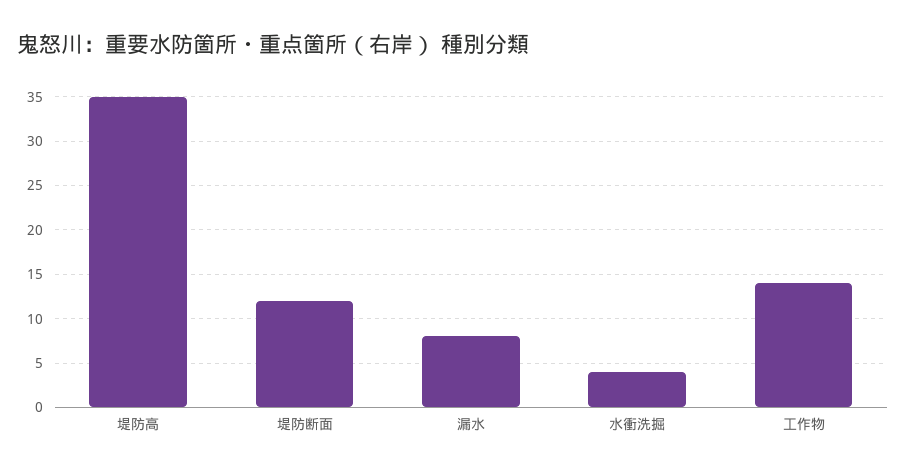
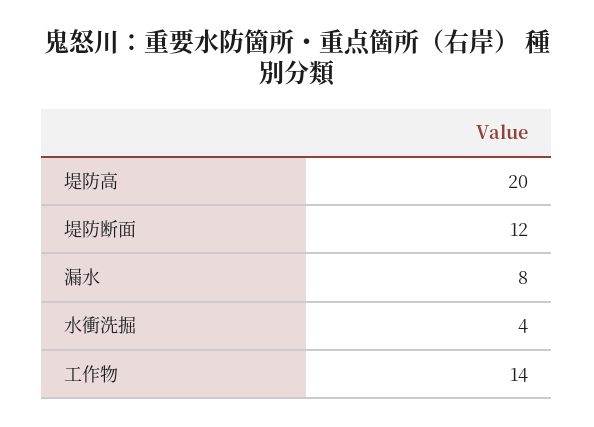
堤防高: 35 -> 20

